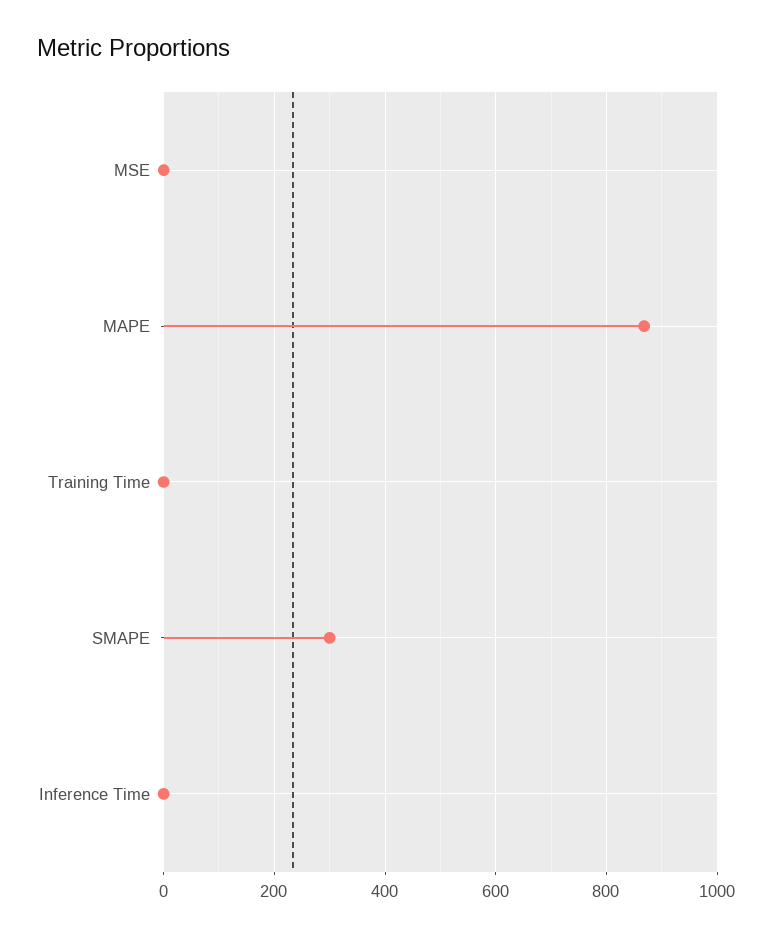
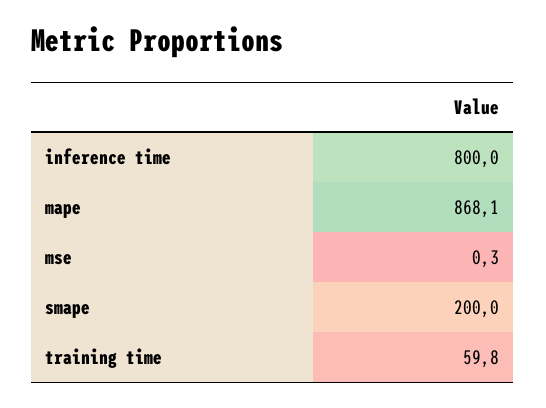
Training Time: 0 -> 59.8
SMAPE: 300 -> 200
Inference Time: 0 -> 800

